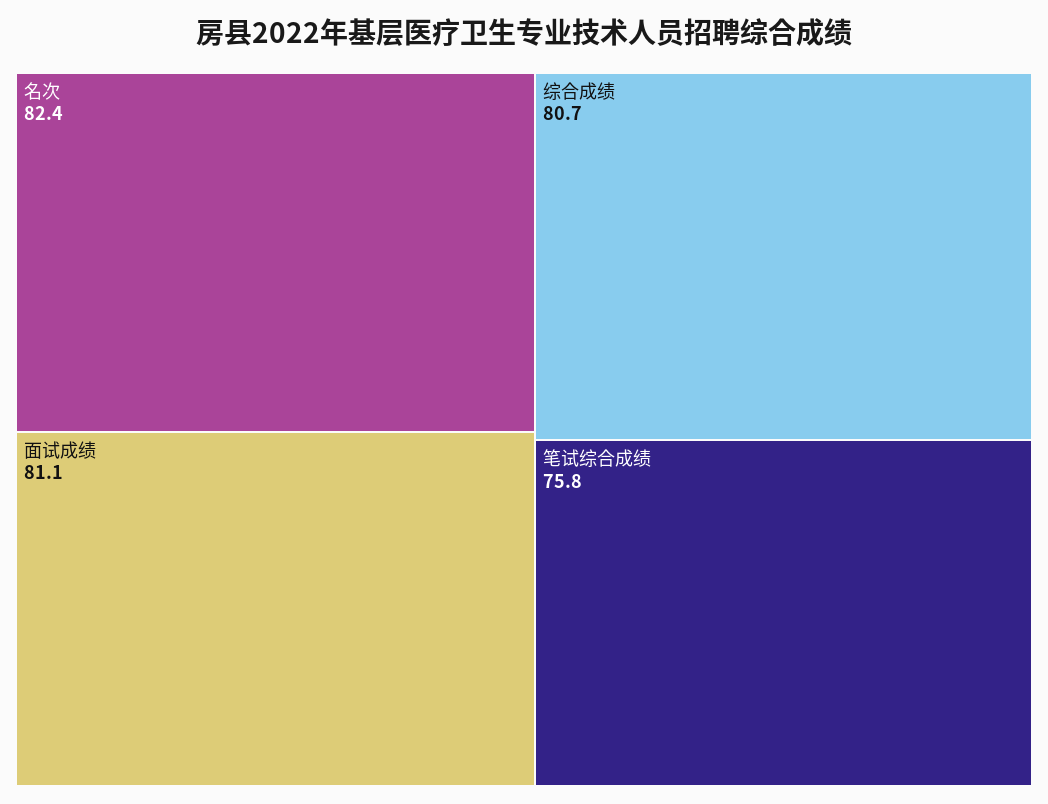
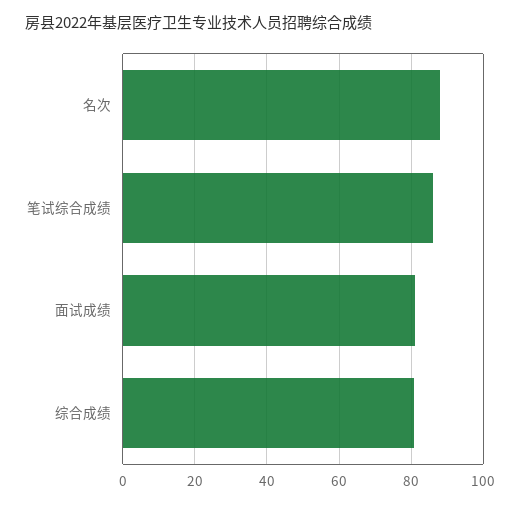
名次: 82.4 -> 88
笔试综合成绩: 75.8 -> 86

